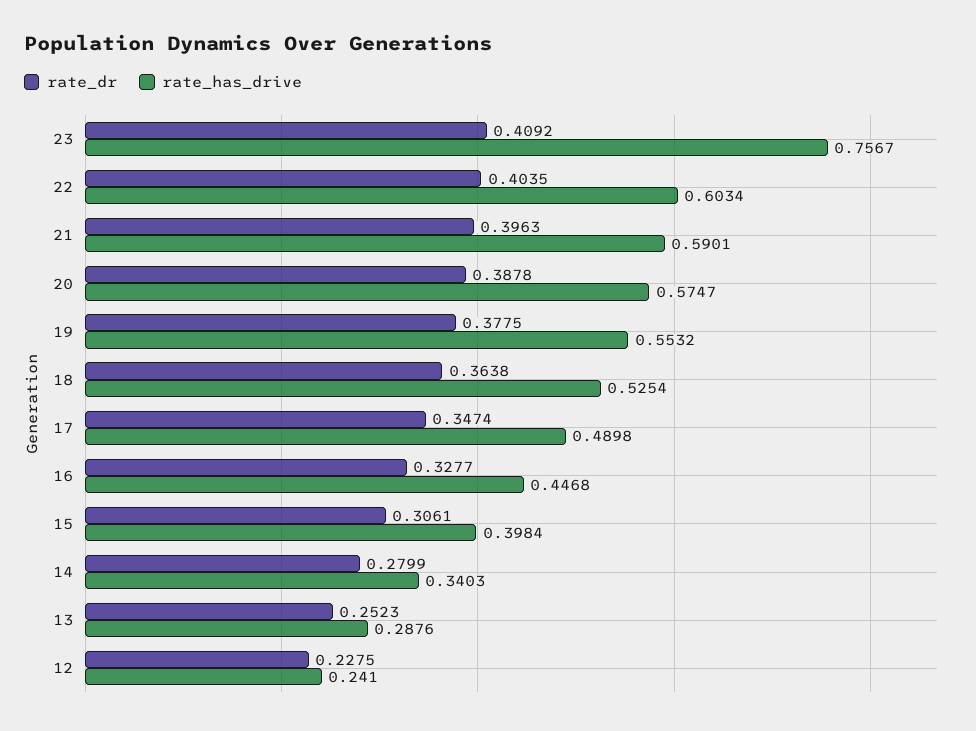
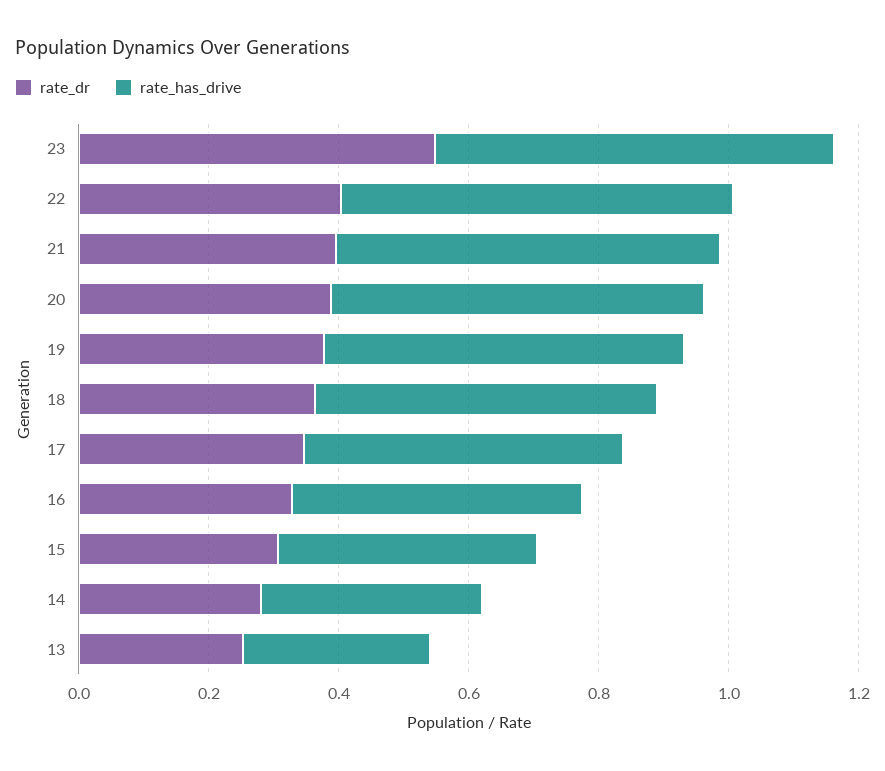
rate_dr, 23: 0.4092 -> 0.55
rate_has_drive, 23: 0.7567 -> 0.6
rate_dr, 12: 0.2275 -> none
rate_has_drive, 12: 0.241 -> none

